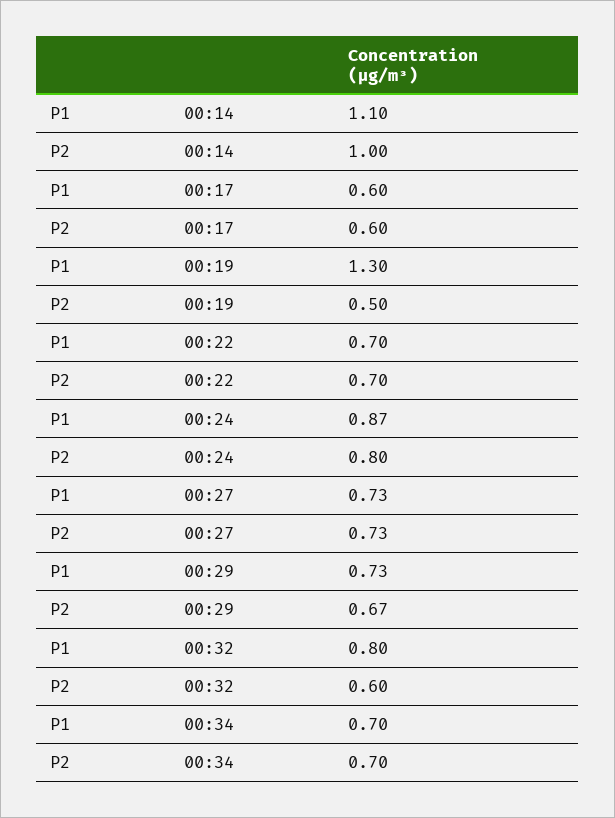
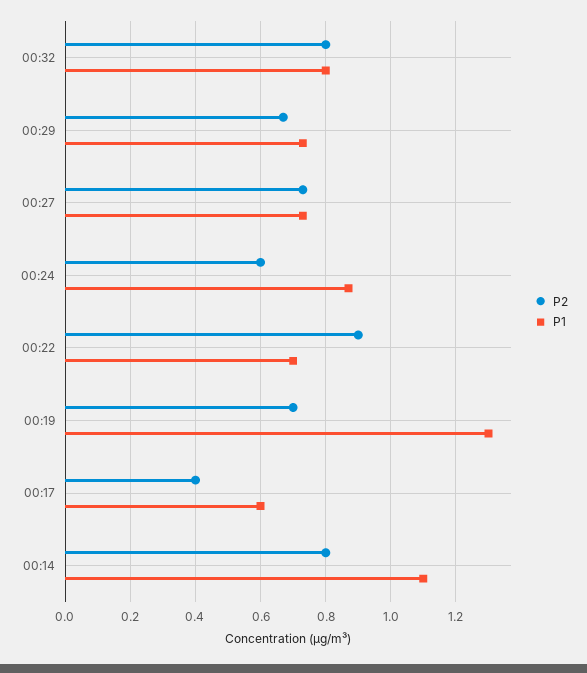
P2, 00:14: 1 -> 0.8
P2, 00:17: 0.6 -> 0.4
P2, 00:19: 0.5 -> 0.7
P2, 00:22: 0.7 -> 0.9
P2, 00:24: 0.8 -> 0.6
P2, 00:32: 0.6 -> 0.8
P1, 00:34: 0.7 -> none
P2, 00:34: 0.7 -> none

